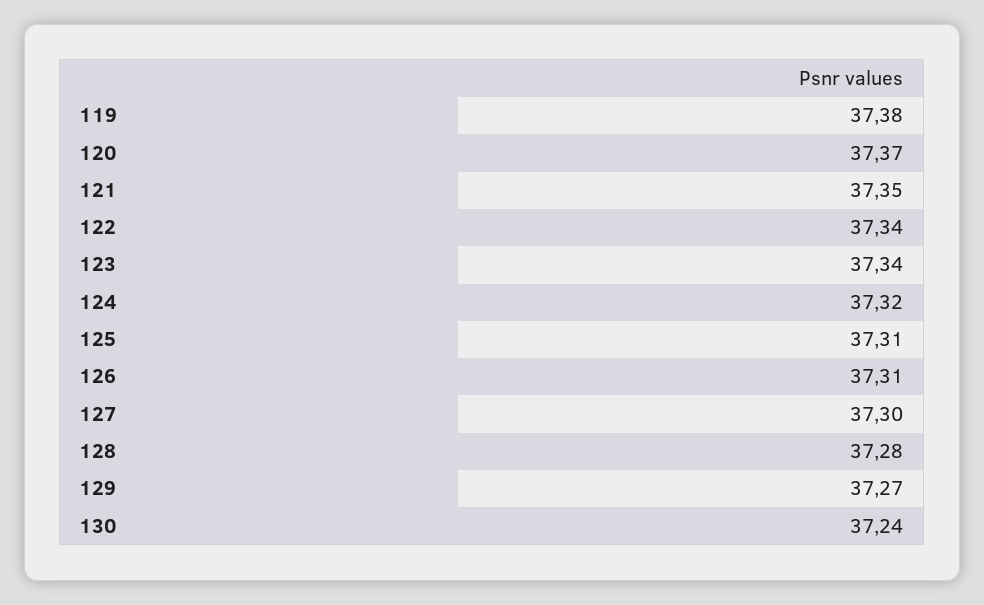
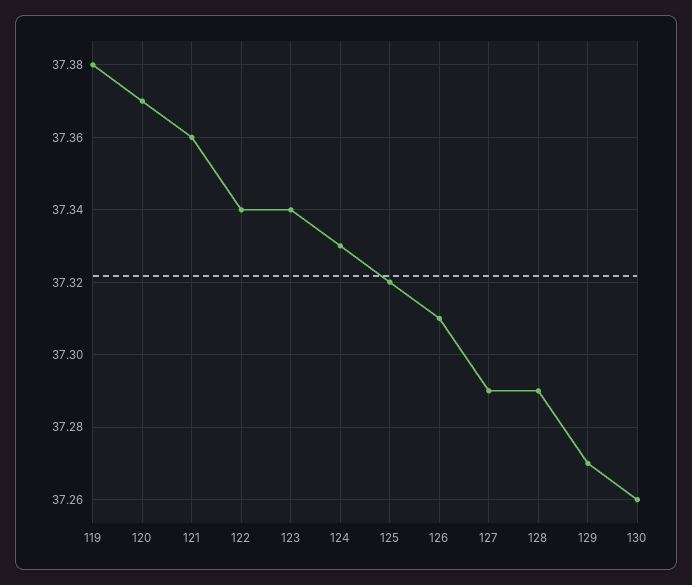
121: 37.35 -> 37.36
124: 37.32 -> 37.33
125: 37.31 -> 37.32
127: 37.3 -> 37.29
128: 37.28 -> 37.29
130: 37.24 -> 37.26

